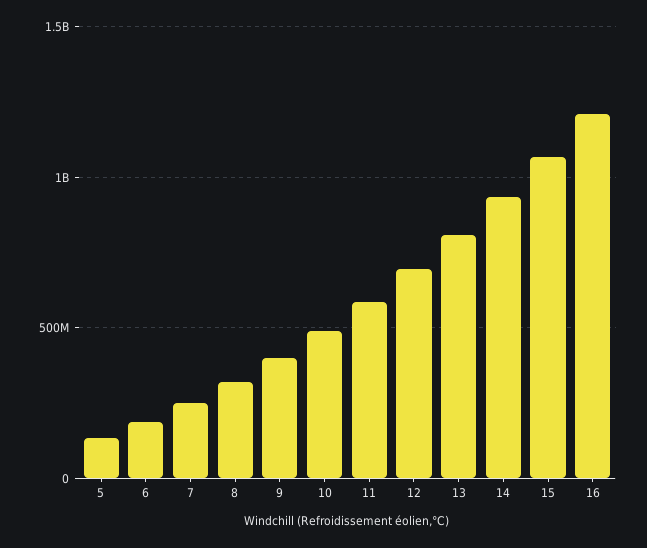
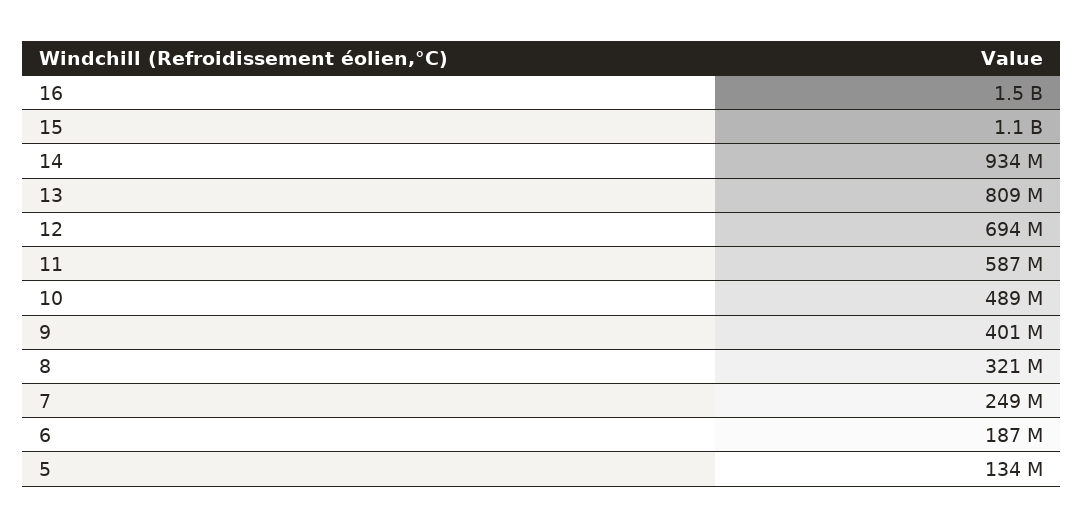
16: 1200000000 -> 1500000000

